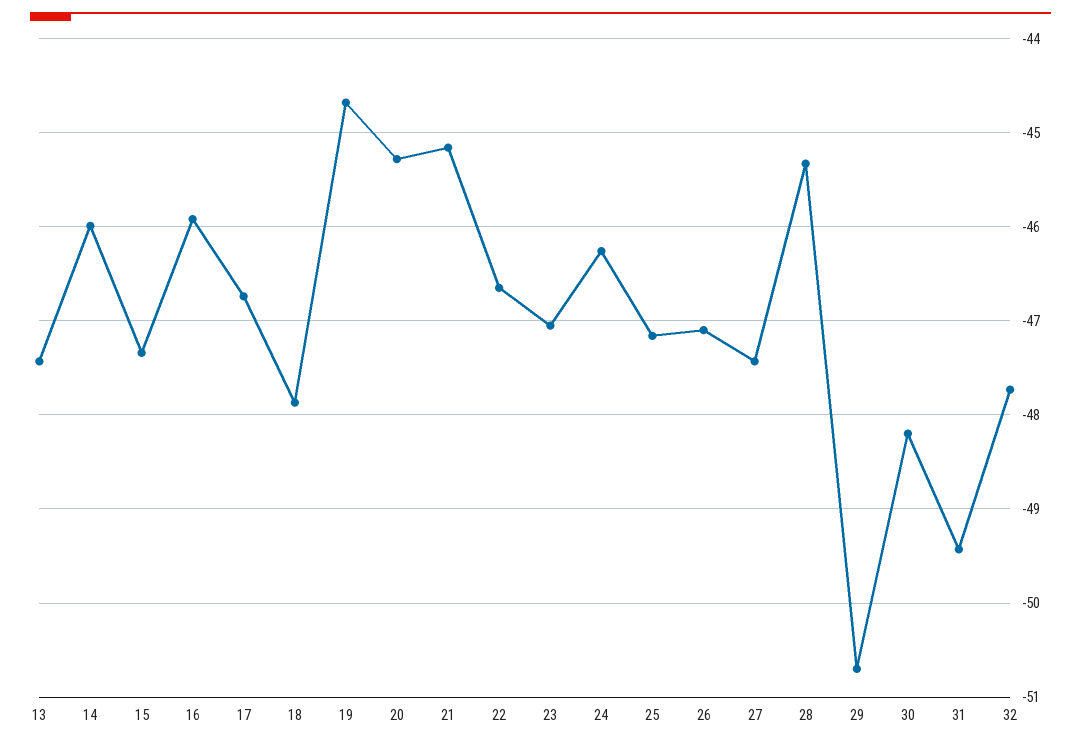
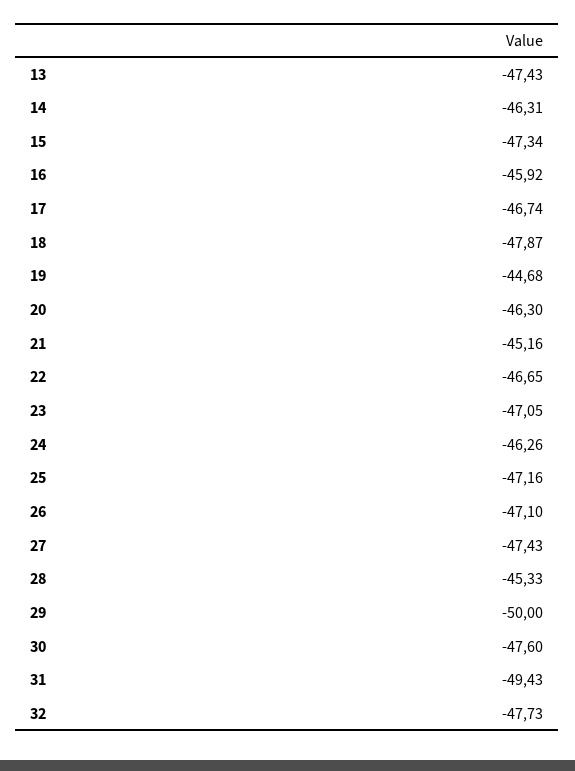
14: -46 -> -46.31
20: -45.3 -> -46.3
29: -50.7 -> -50
30: -48.2 -> -47.6

